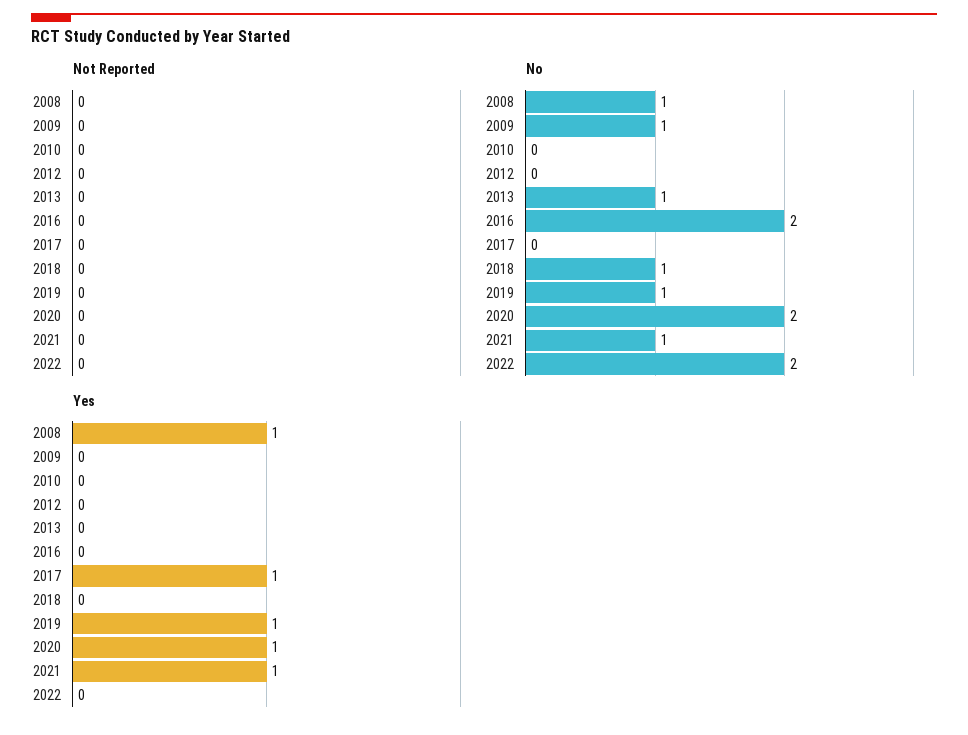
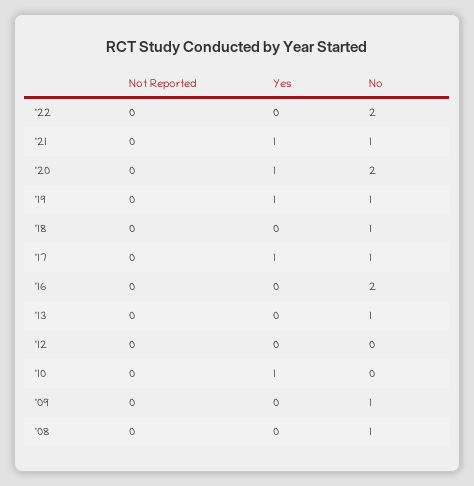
No, 2017: 0 -> 1
Yes, 2008: 1 -> 0
Yes, 2010: 0 -> 1

